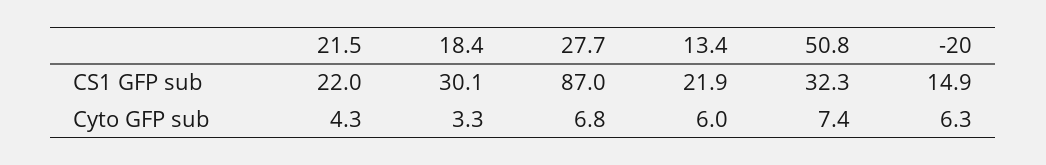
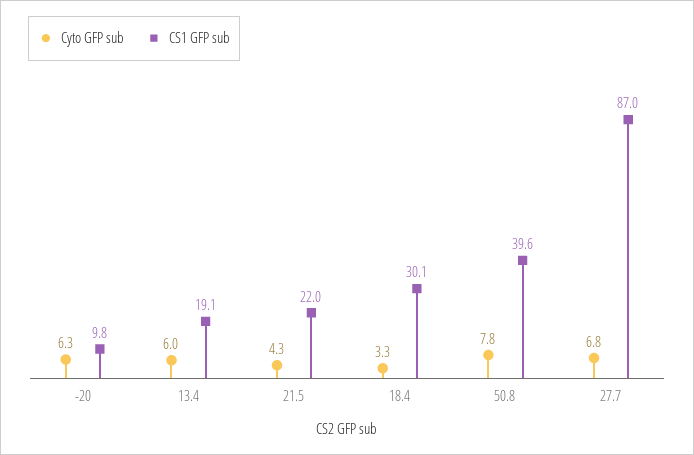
CS1 GFP sub, 13.4: 21.9 -> 19.1
CS1 GFP sub, 50.8: 32.3 -> 39.6
CS1 GFP sub, -20: 14.9 -> 9.8
Cyto GFP sub, 50.8: 7.4 -> 7.8

